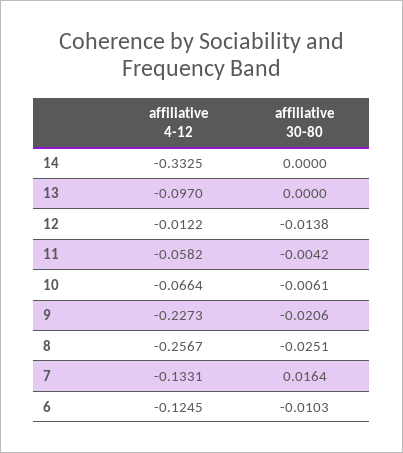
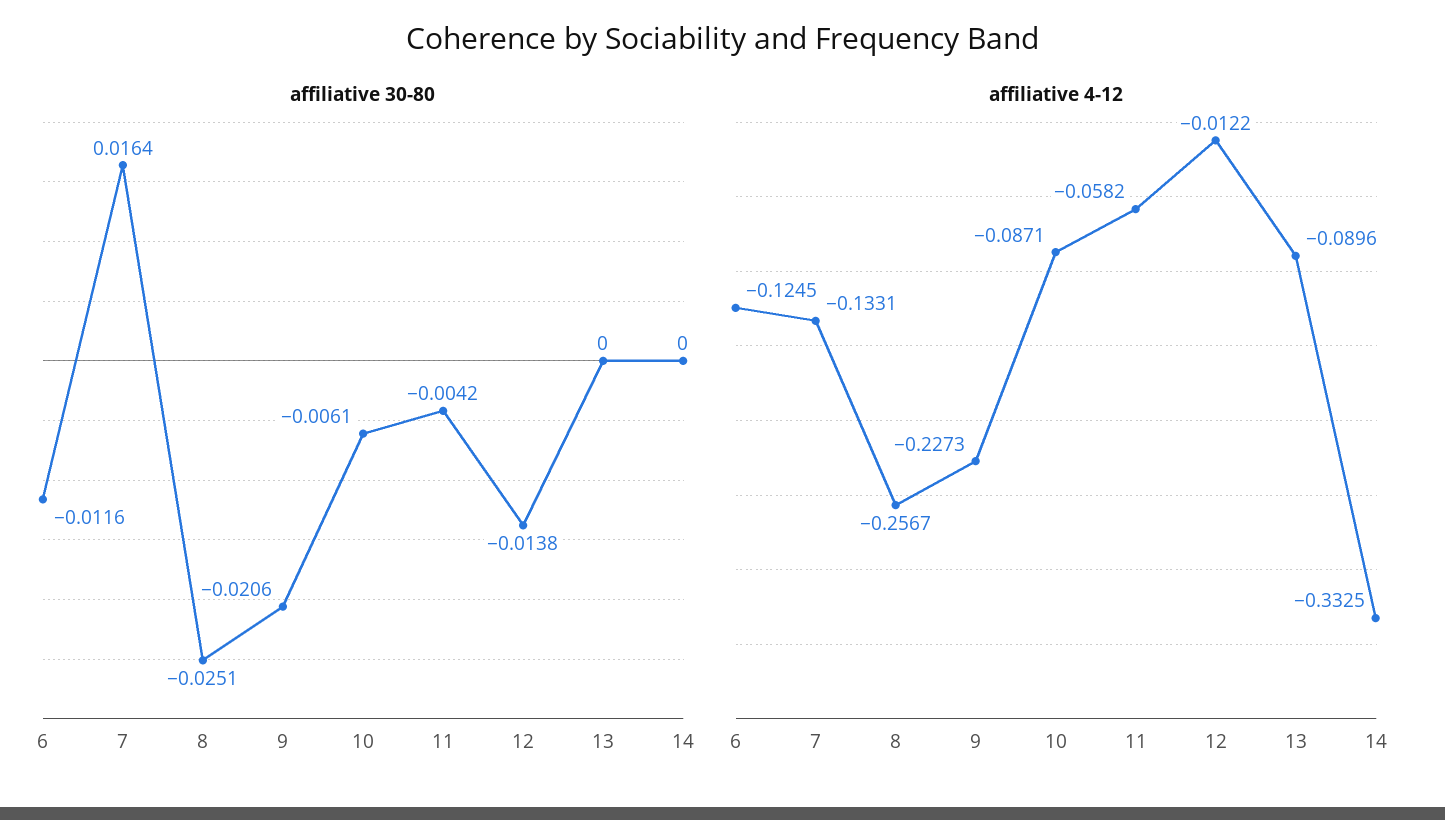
affiliative 4-12, 13: -0.097 -> -0.0896
affiliative 4-12, 10: -0.0664 -> -0.0871
affiliative 30-80, 6: -0.0103 -> -0.0116

